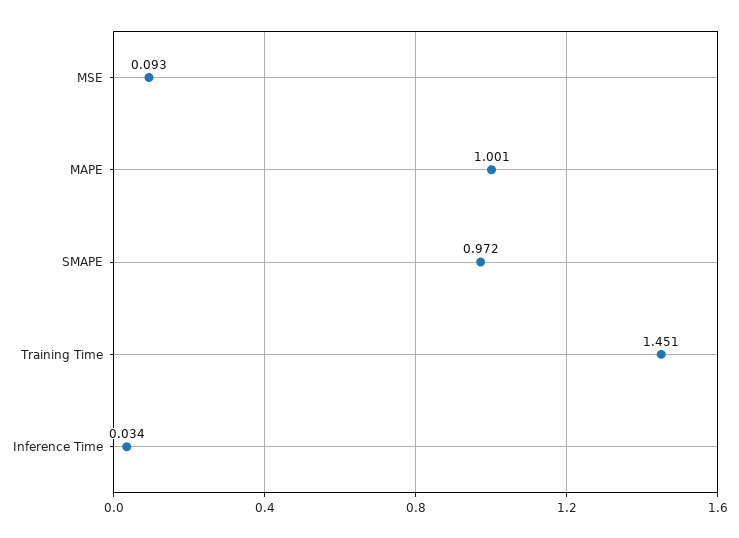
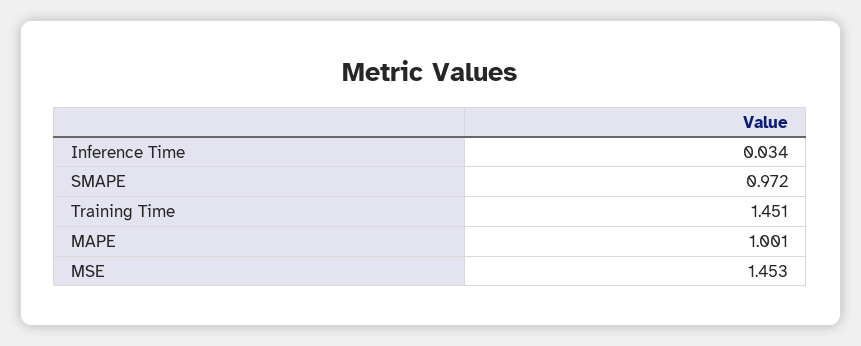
MSE: 0.093 -> 1.453

